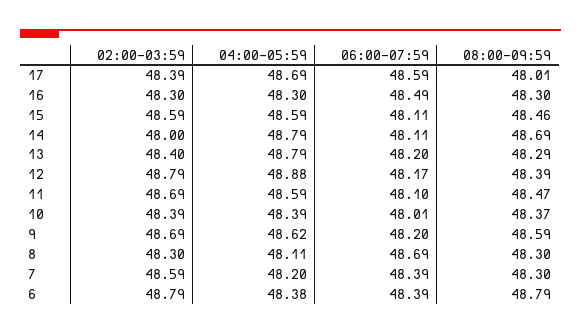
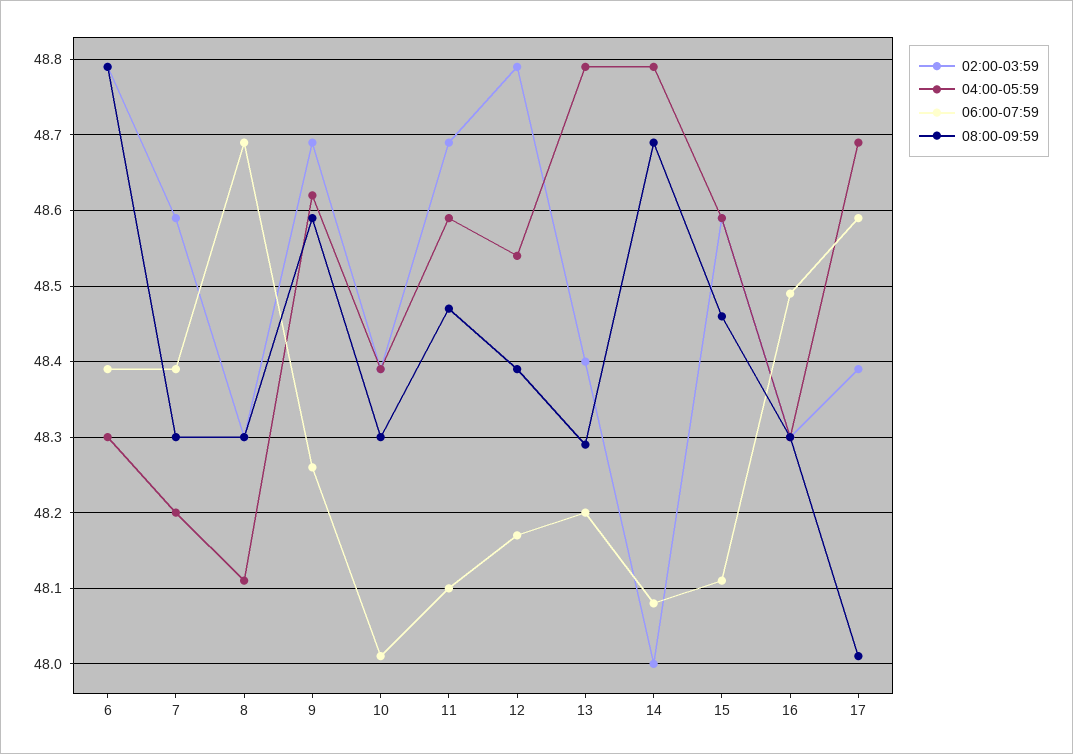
06:00-07:59, 14: 48.11 -> 48.08
04:00-05:59, 12: 48.88 -> 48.54
08:00-09:59, 10: 48.37 -> 48.3
06:00-07:59, 9: 48.2 -> 48.26
04:00-05:59, 6: 48.38 -> 48.3

